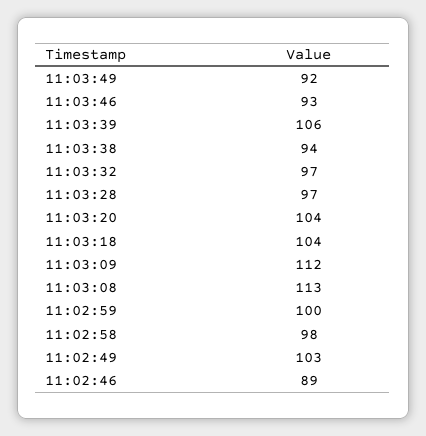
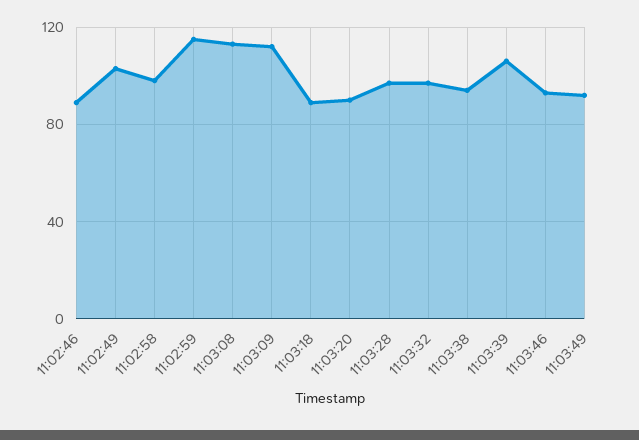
11:03:20: 104 -> 90
11:03:18: 104 -> 90
11:02:59: 100 -> 115

